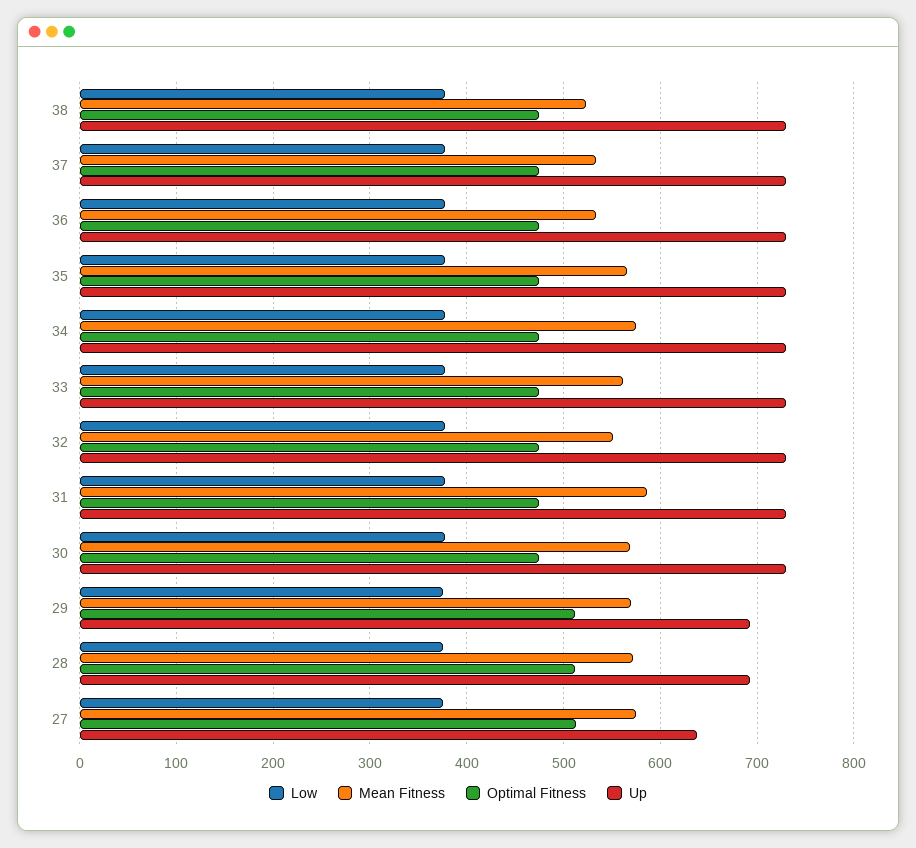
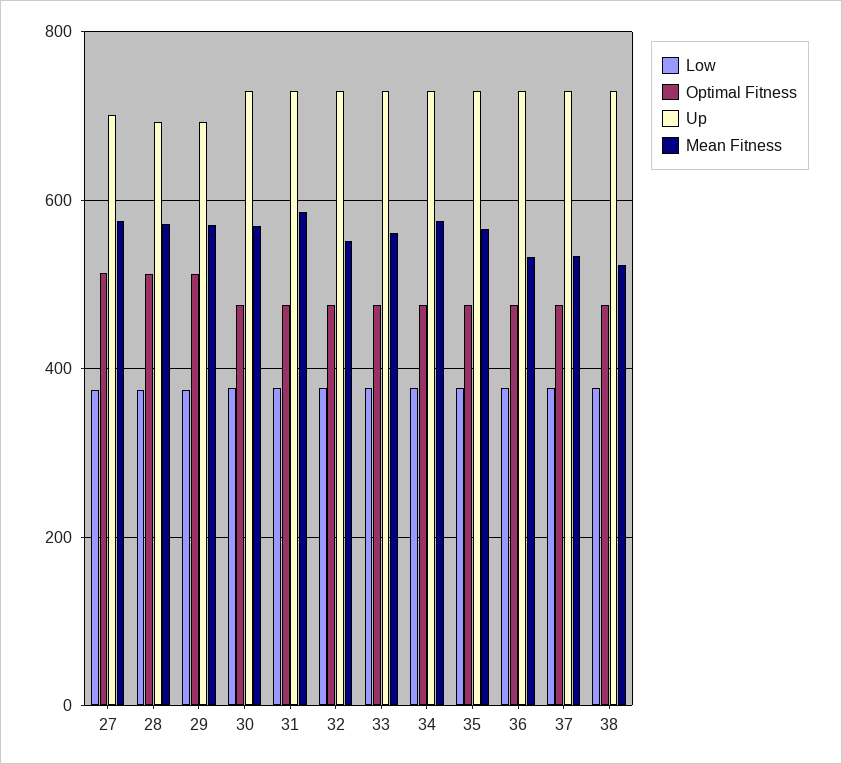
Up, 27: 640 -> 700

